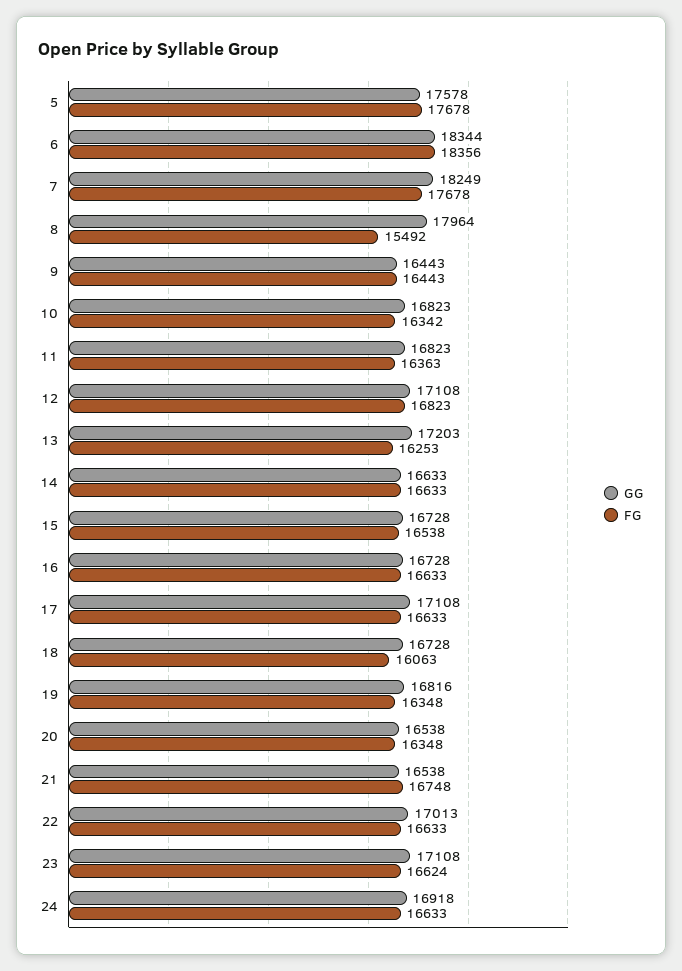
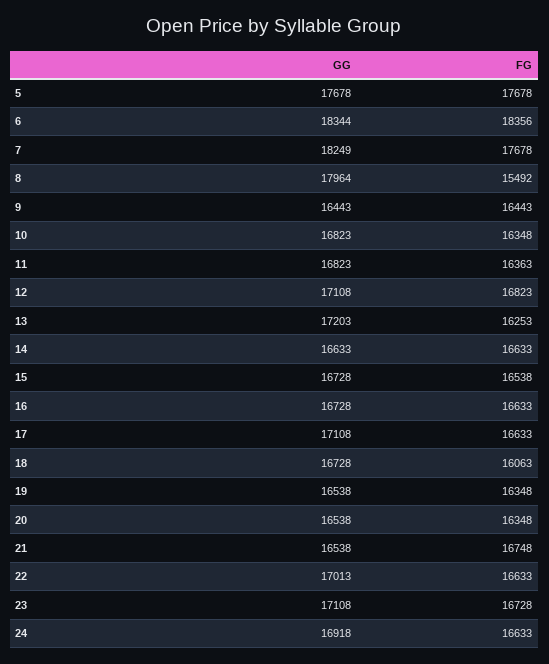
GG, 5: 17578 -> 17678
FG, 10: 16342 -> 16348
GG, 19: 16816 -> 16538
FG, 23: 16624 -> 16728

